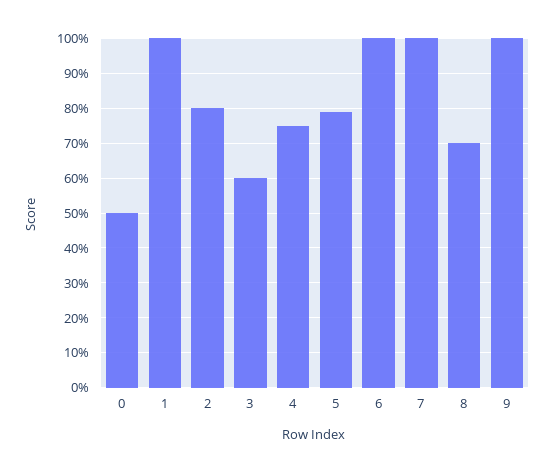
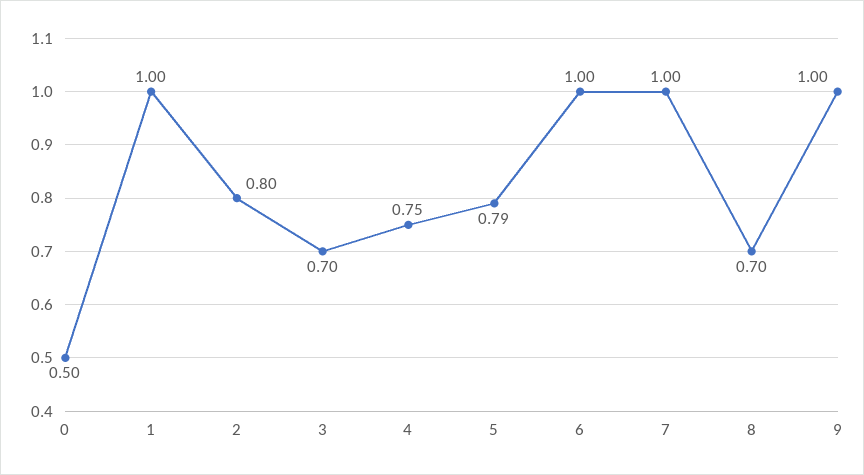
3: 0.6 -> 0.7

